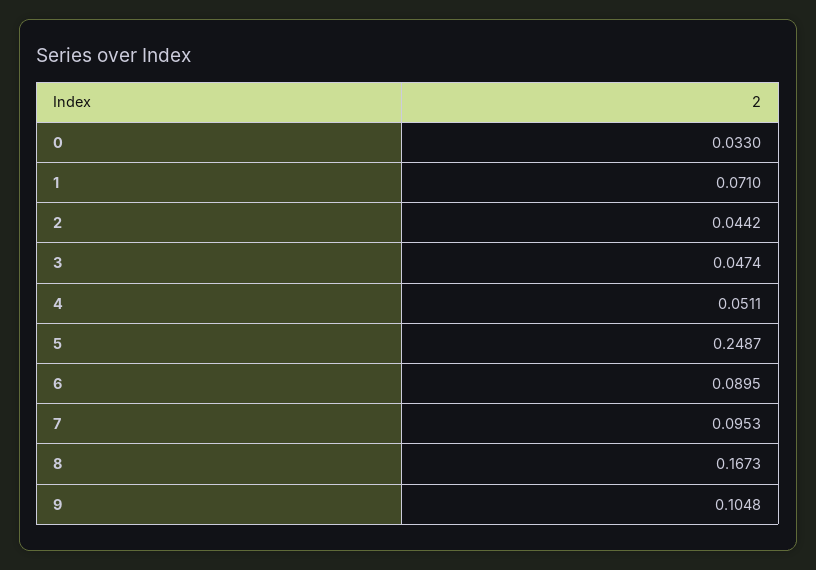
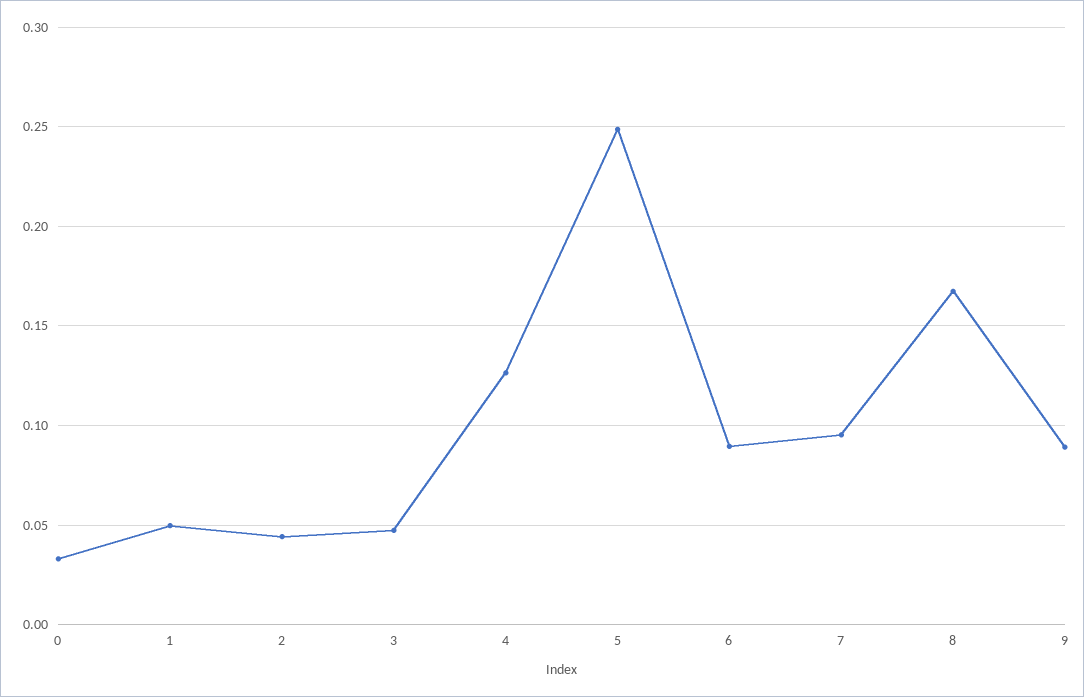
1: 0.071 -> 0.05
4: 0.0511 -> 0.125
9: 0.1048 -> 0.09

